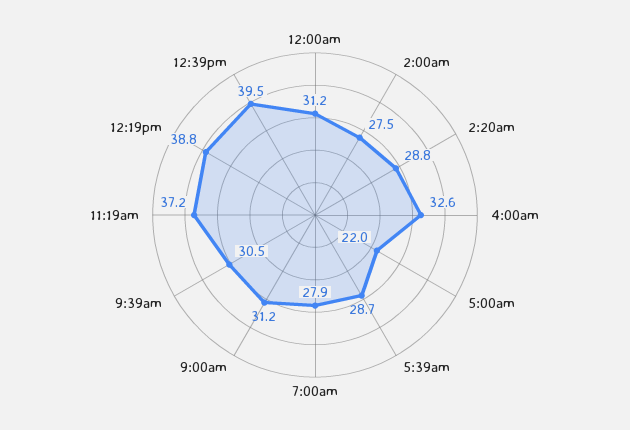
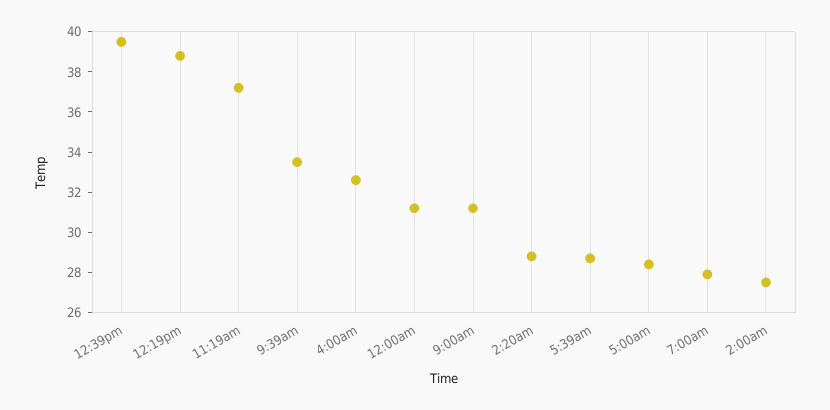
5:00am: 22 -> 28.5
9:39am: 30.5 -> 33.5

